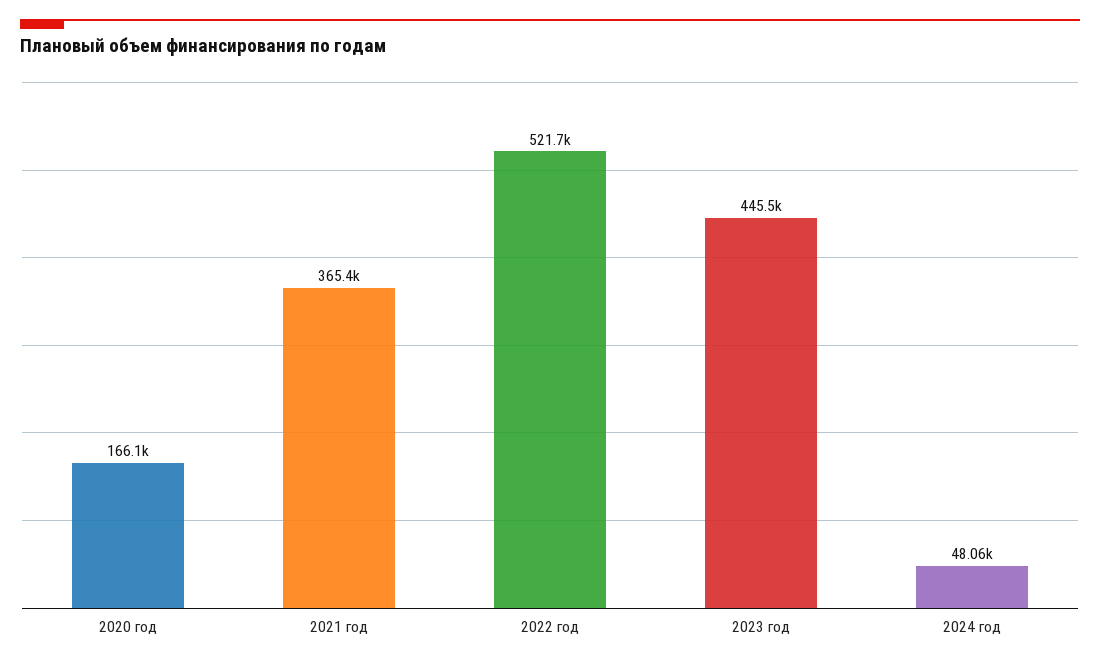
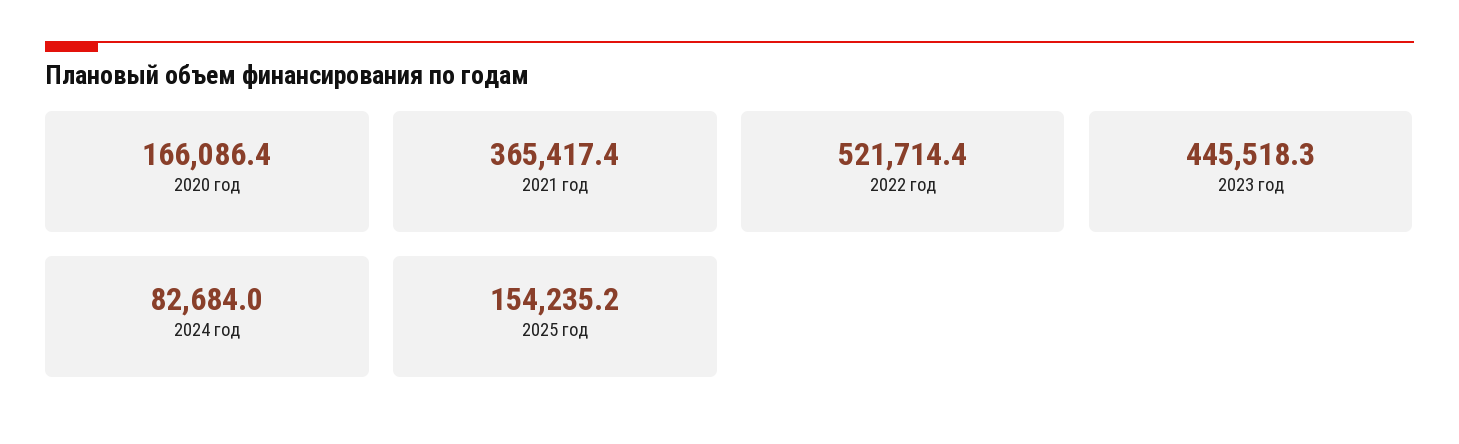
2024 год: 48060 -> 82684
2025 год: none -> 154235.2

